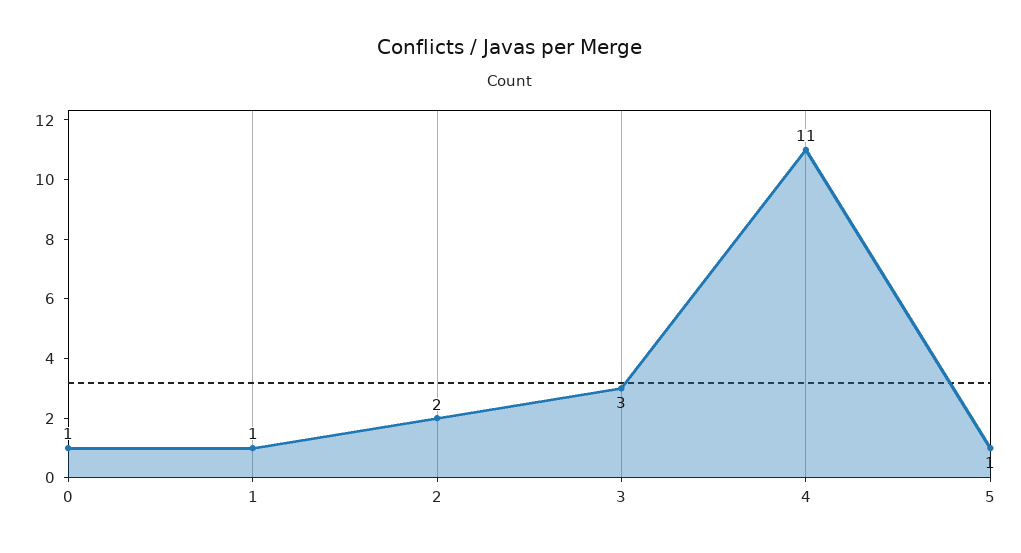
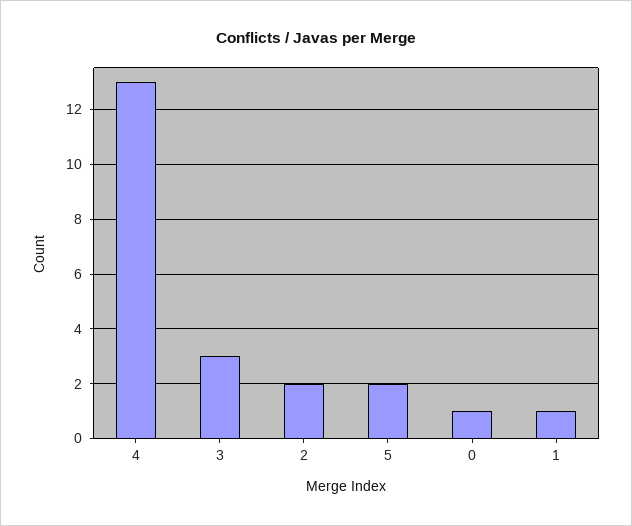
4: 11 -> 13
5: 1 -> 2

